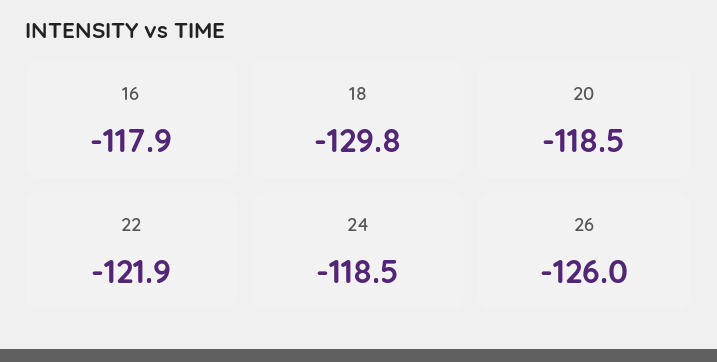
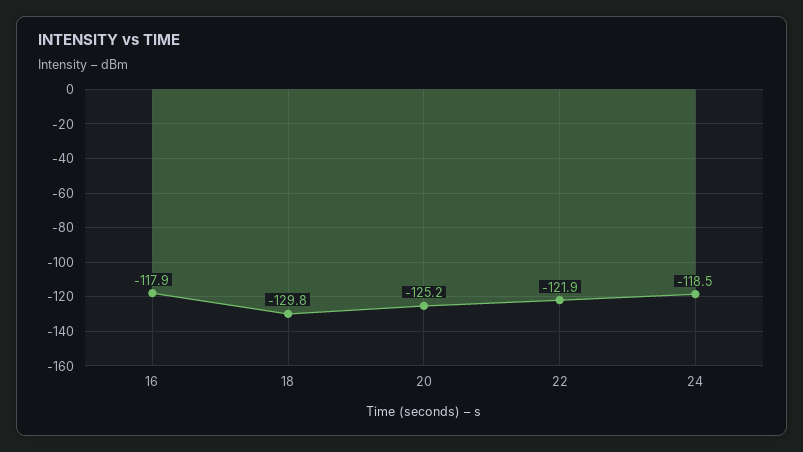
20: -118.5 -> -125.2
26: -126 -> none

